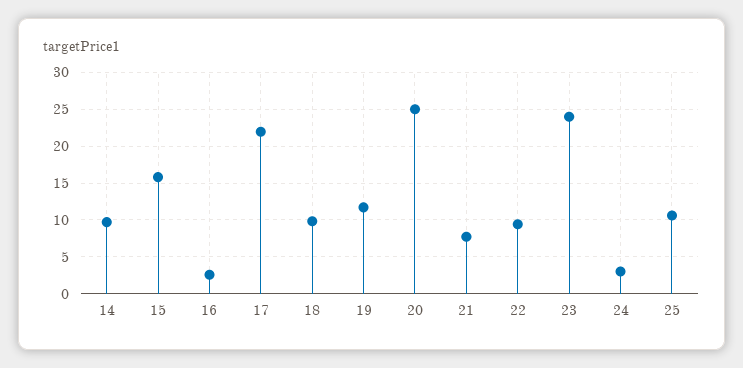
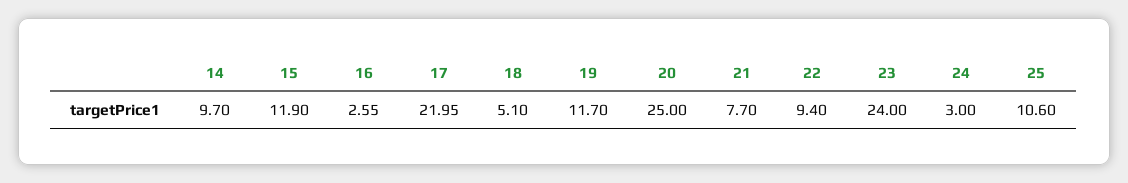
15: 16 -> 11.9
18: 10 -> 5.1

